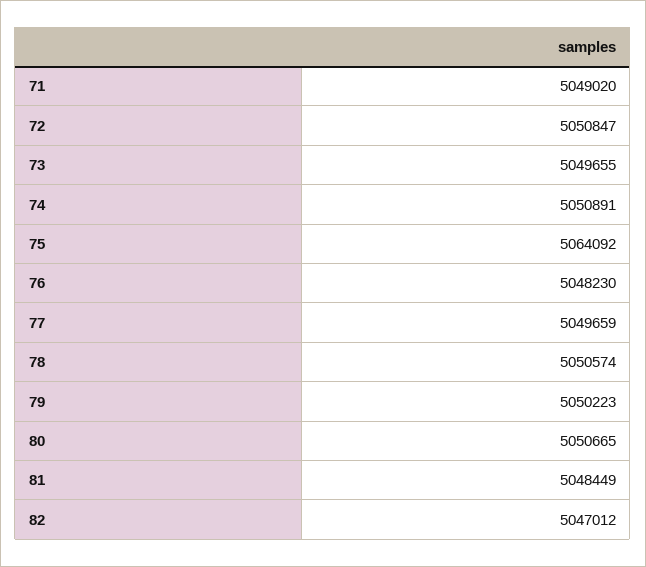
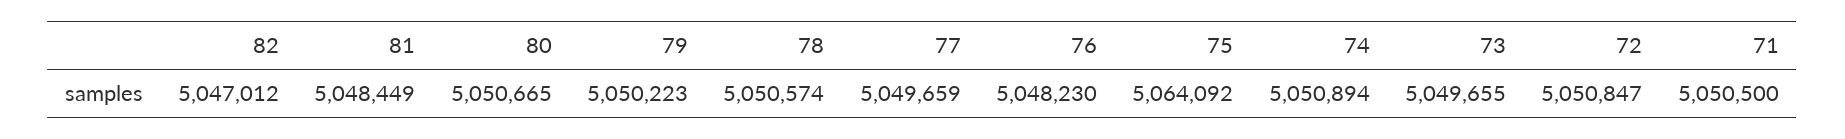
71: 5049020 -> 5050500
74: 5050891 -> 5050894

